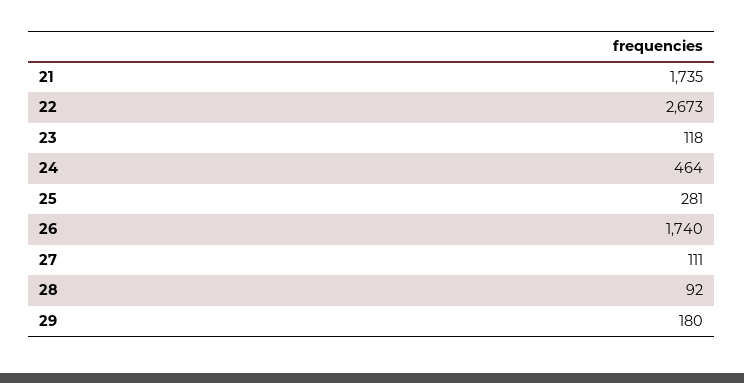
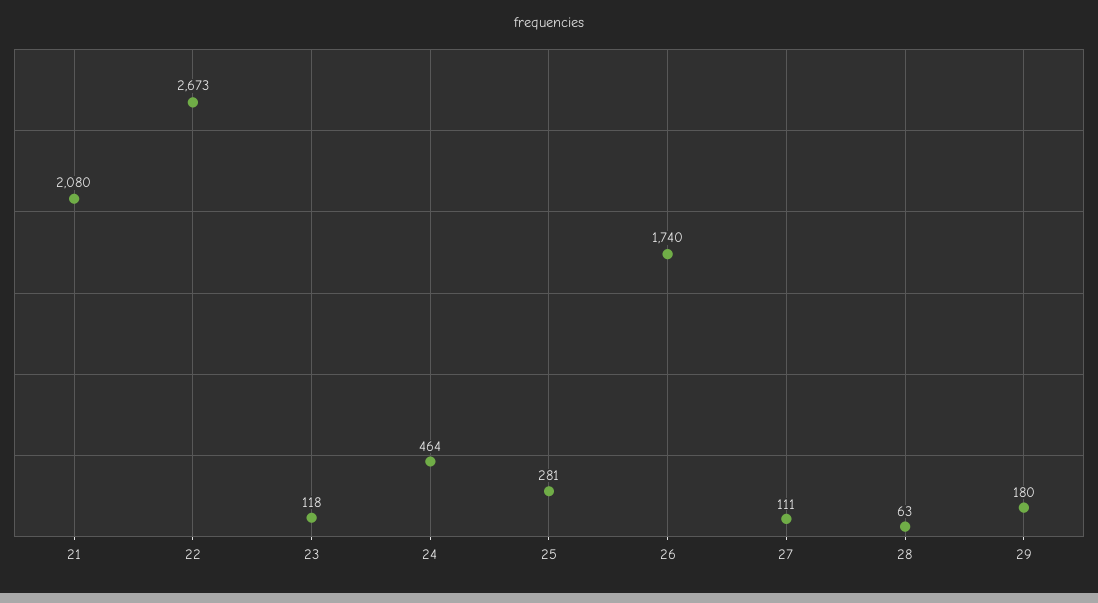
21: 1735 -> 2080
28: 92 -> 63

